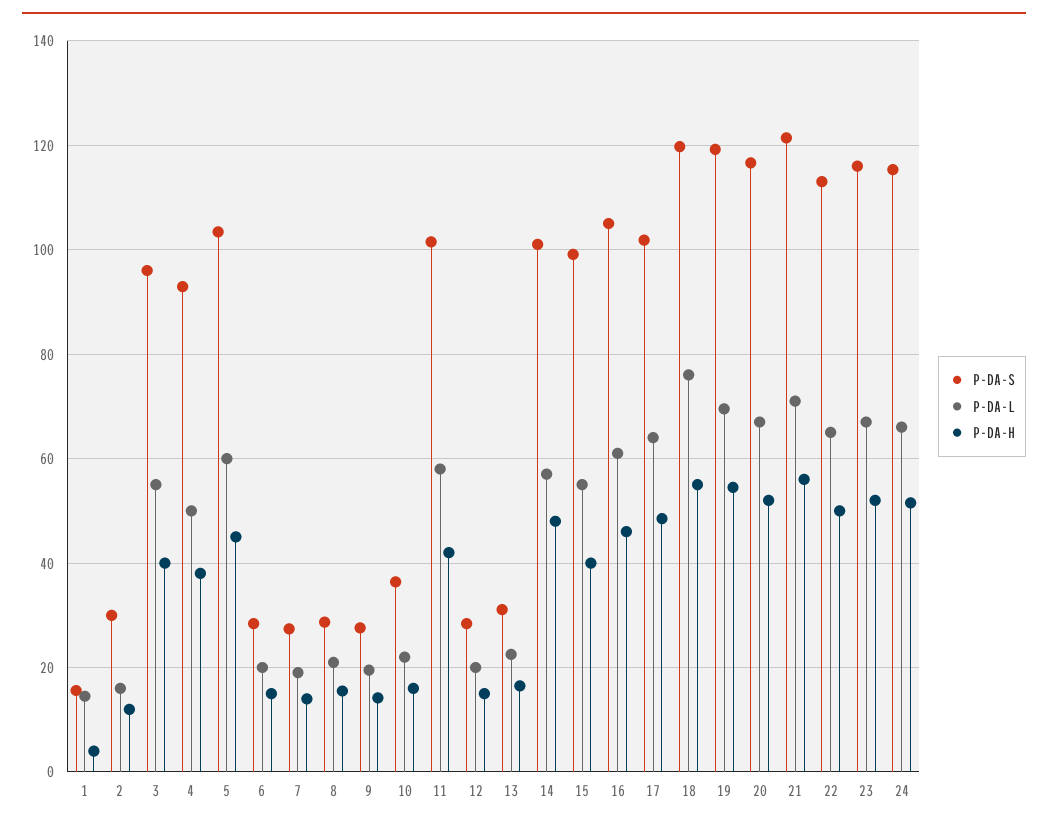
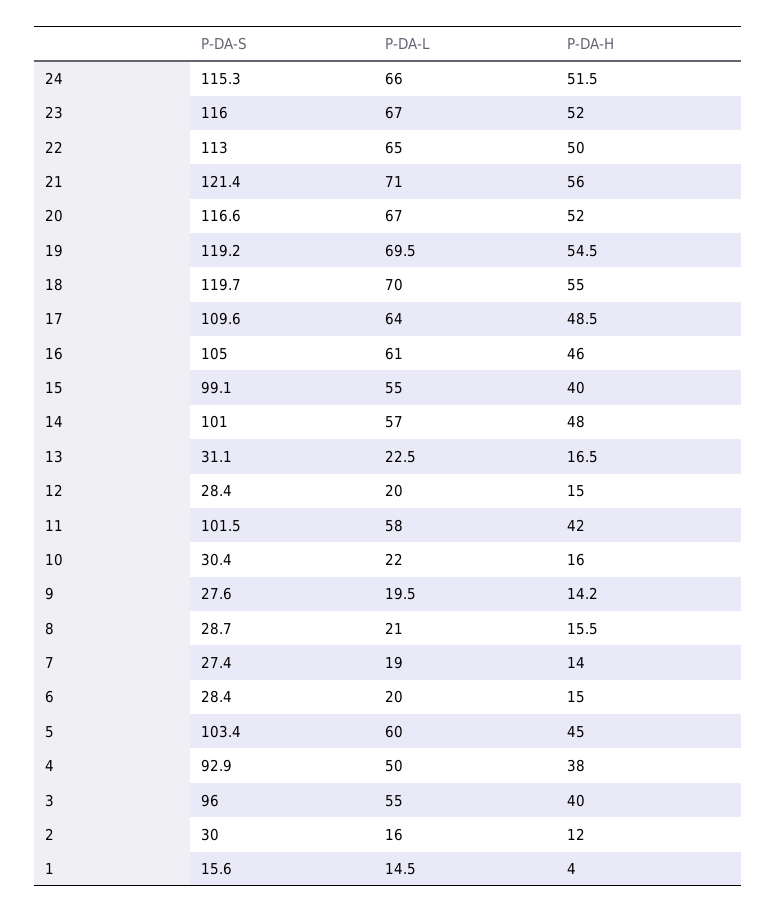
P-DA-S, 10: 36 -> 30.4
P-DA-S, 17: 102 -> 109.6
P-DA-L, 18: 76 -> 70

